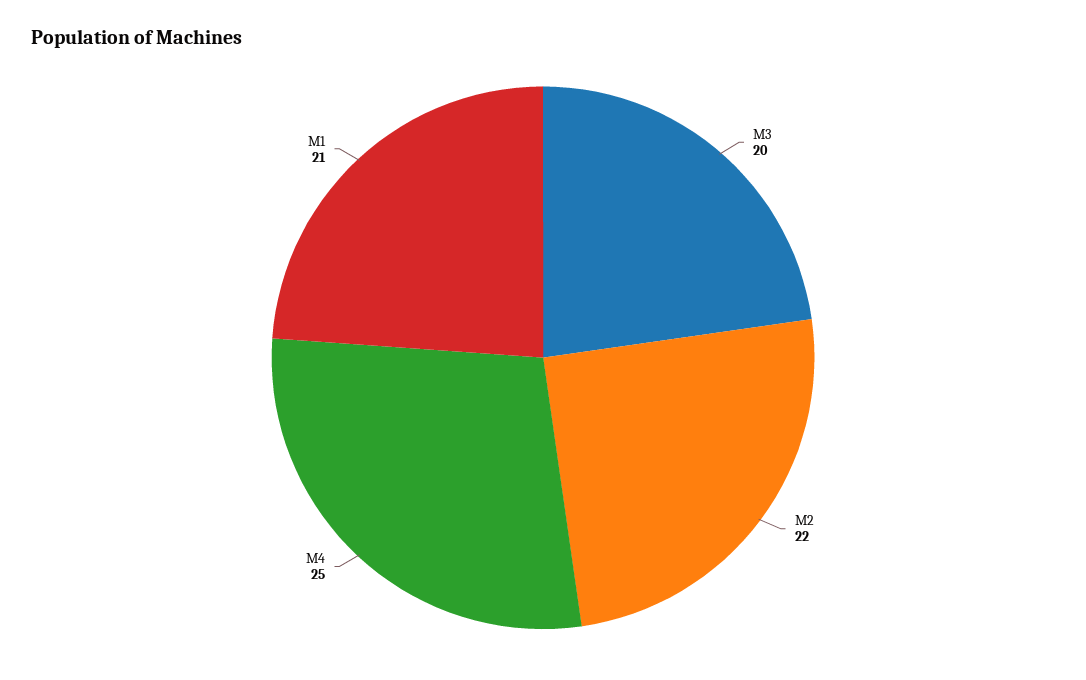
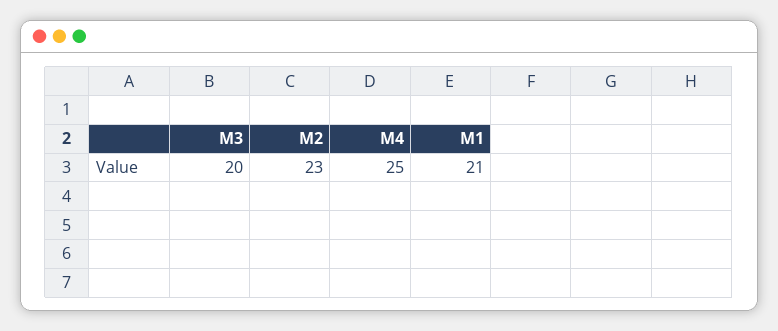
M2: 22 -> 23

